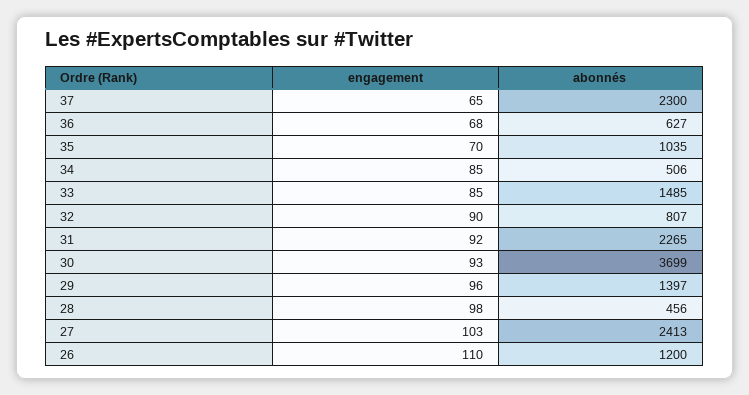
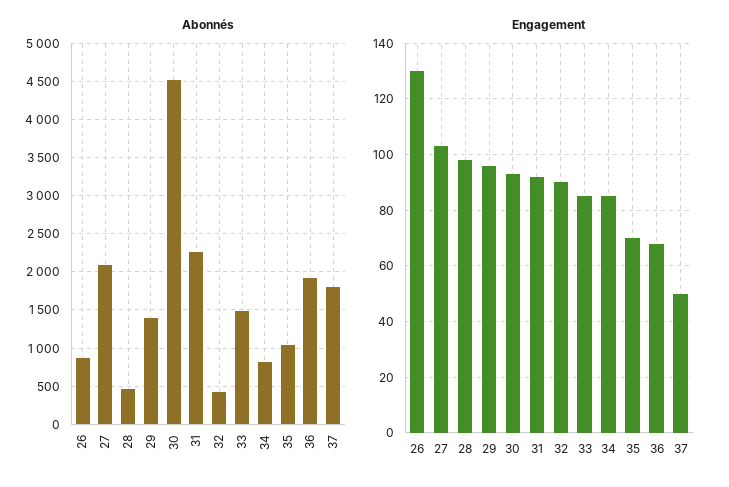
engagement, 37: 65 -> 50
abonnés, 37: 2300 -> 1800
abonnés, 36: 627 -> 1900
abonnés, 34: 506 -> 800
abonnés, 32: 807 -> 400
abonnés, 30: 3699 -> 4500
abonnés, 27: 2413 -> 2100
engagement, 26: 110 -> 130
abonnés, 26: 1200 -> 900

